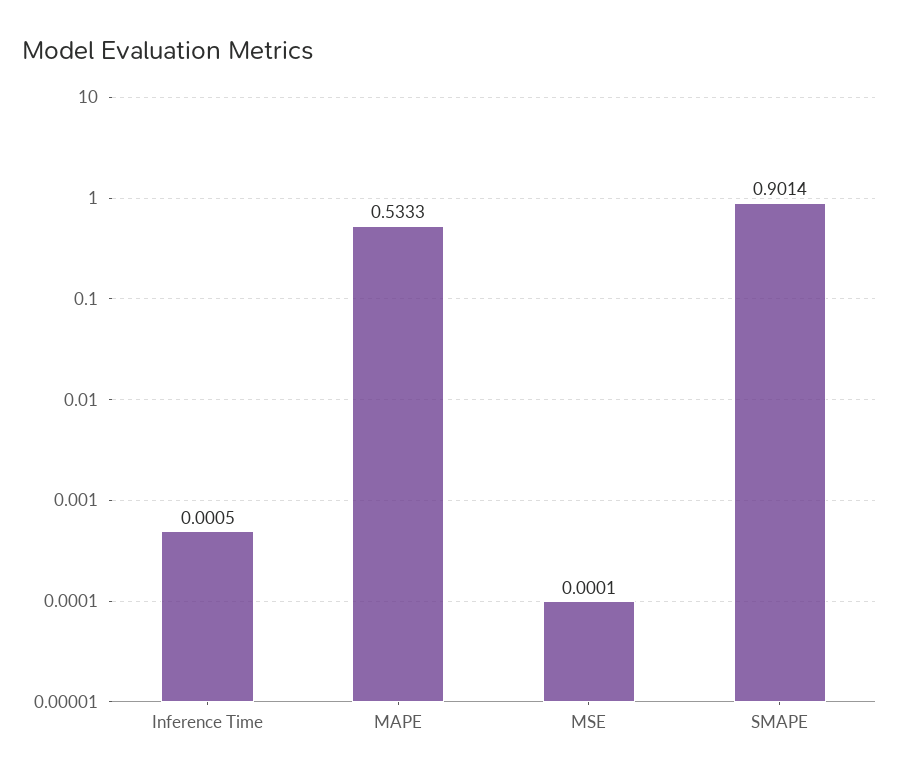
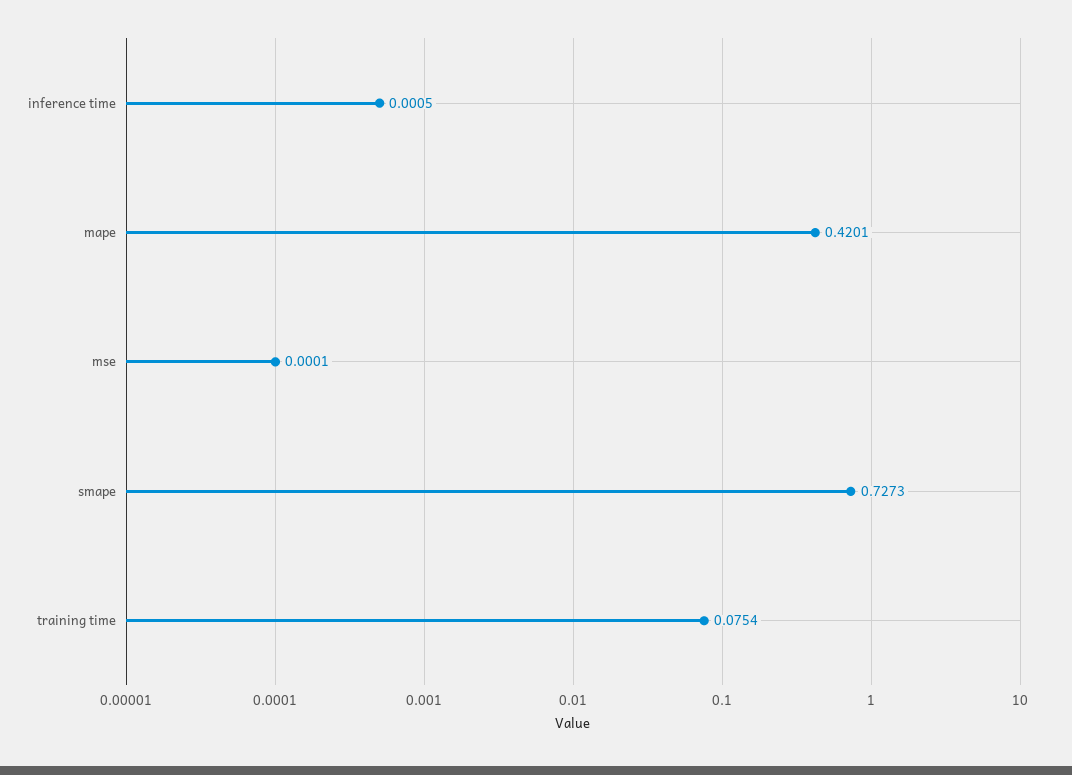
MAPE: 0.5333 -> 0.4201
SMAPE: 0.9014 -> 0.7273
training time: none -> 0.0754

